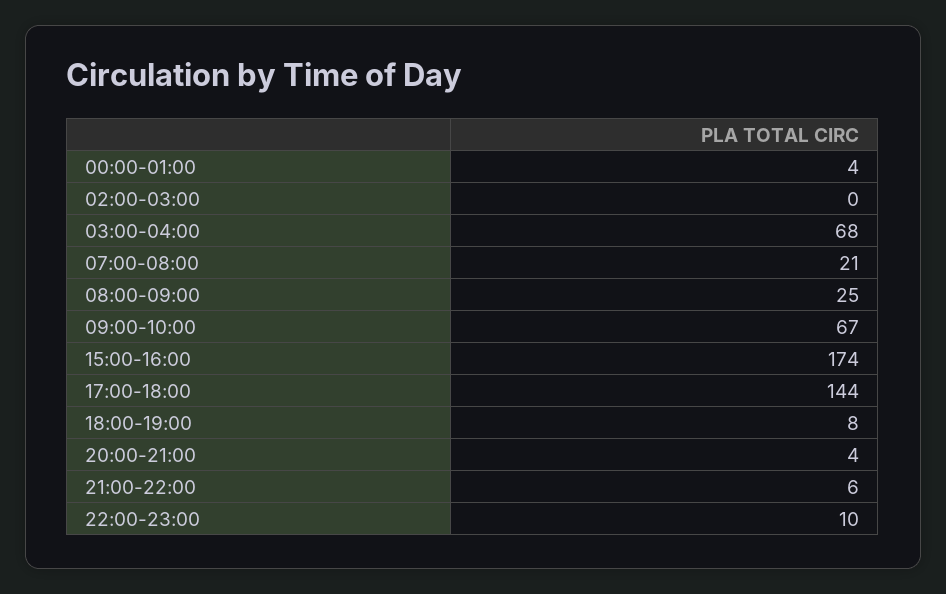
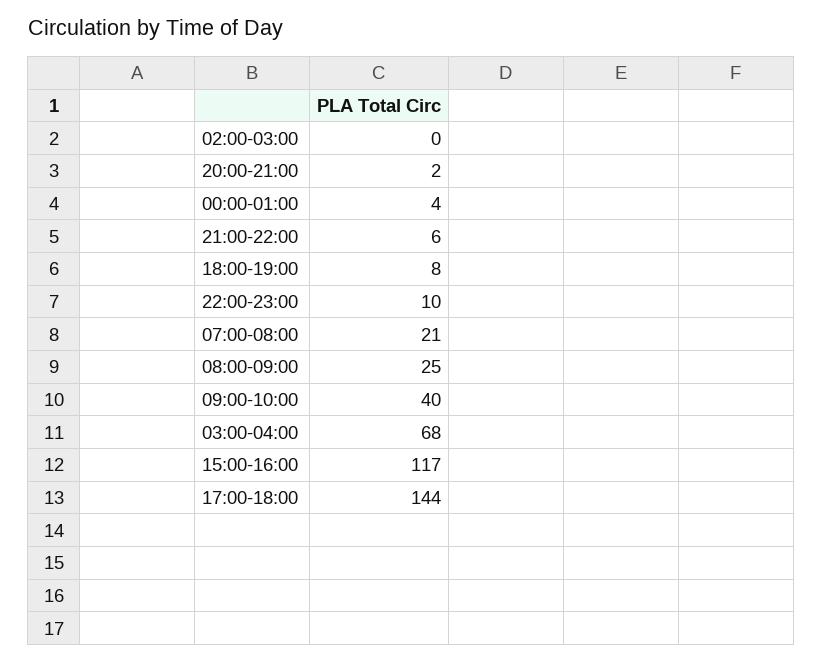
09:00-10:00: 67 -> 40
15:00-16:00: 174 -> 117
20:00-21:00: 4 -> 2

